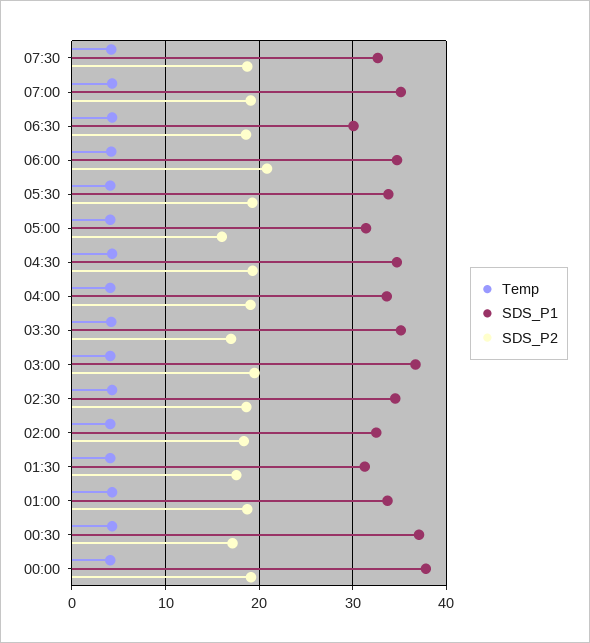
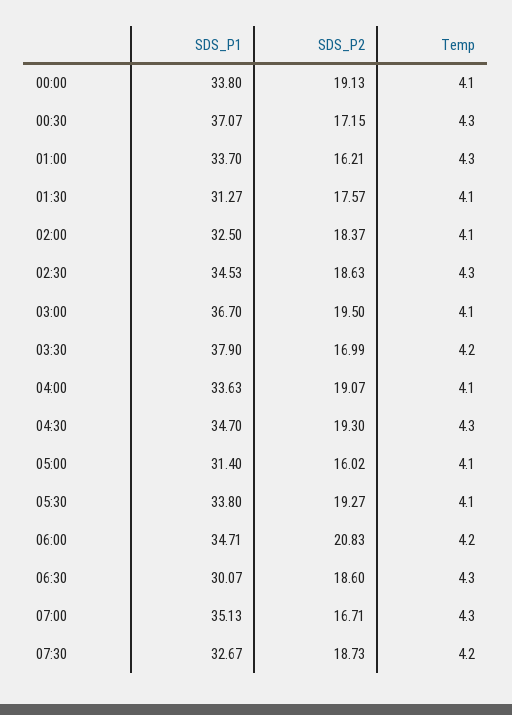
SDS_P2, 07:00: 19 -> 16.71
SDS_P1, 03:30: 35 -> 37.9
SDS_P2, 01:00: 19 -> 16.21
SDS_P1, 00:00: 38 -> 33.8

